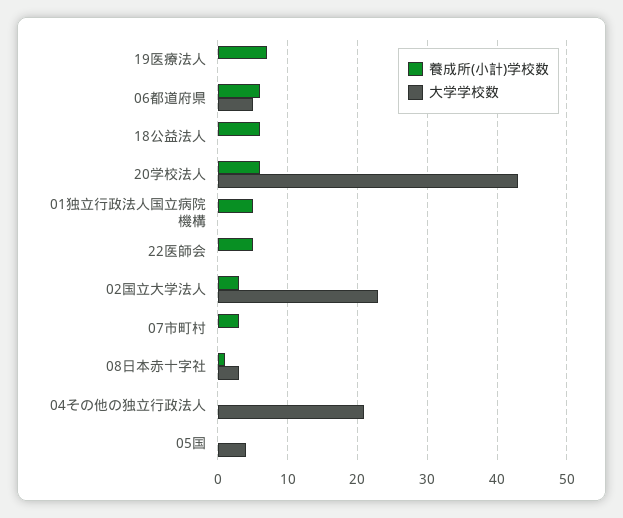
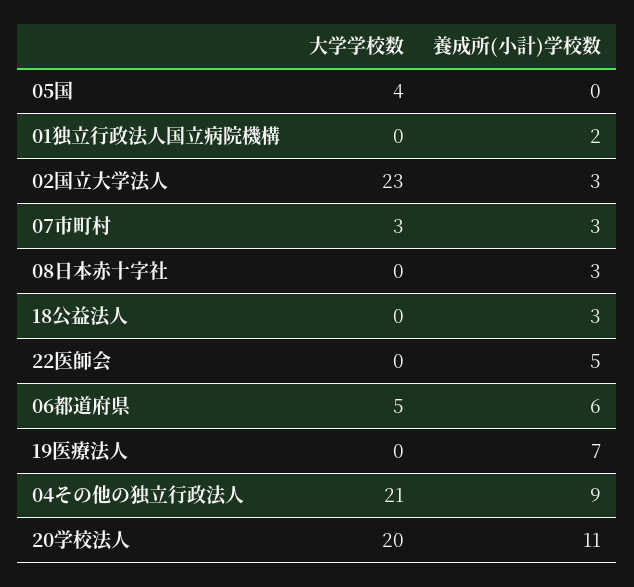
養成所(小計)学校数, 18公益法人: 6 -> 3
養成所(小計)学校数, 20学校法人: 6 -> 11
大学学校数, 20学校法人: 43 -> 20
養成所(小計)学校数, 01独立行政法人国立病院機構: 5 -> 2
大学学校数, 07市町村: 0 -> 3
養成所(小計)学校数, 08日本赤十字社: 1 -> 3
大学学校数, 08日本赤十字社: 3 -> 0
養成所(小計)学校数, 04その他の独立行政法人: 0 -> 9

